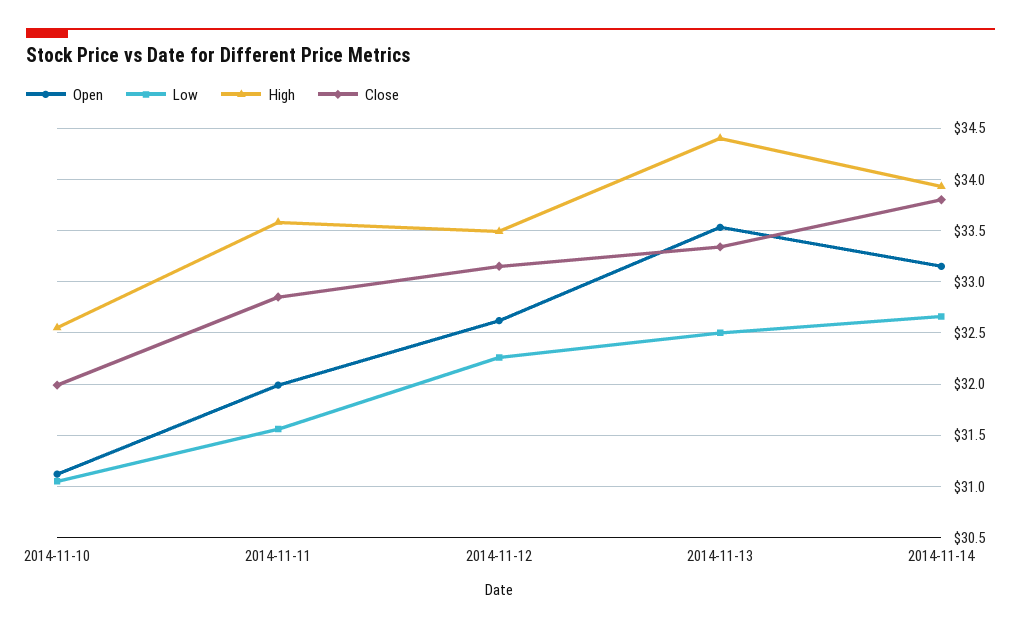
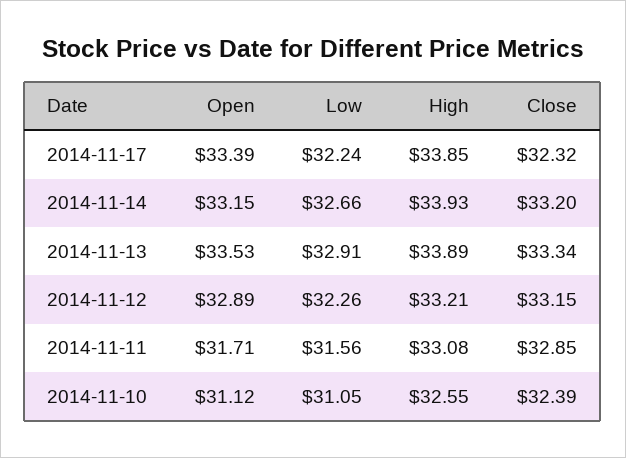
Close, 2014-11-10: 32 -> 32.39
Open, 2014-11-11: 32 -> 31.71
High, 2014-11-11: 33.6 -> 33.08
Open, 2014-11-12: 32.6 -> 32.89
High, 2014-11-12: 33.5 -> 33.21
Low, 2014-11-13: 32.5 -> 32.91
High, 2014-11-13: 34.4 -> 33.89
Close, 2014-11-14: 33.8 -> 33.2
Open, 2014-11-17: none -> 33.39
Low, 2014-11-17: none -> 32.24
High, 2014-11-17: none -> 33.85
Close, 2014-11-17: none -> 32.32

